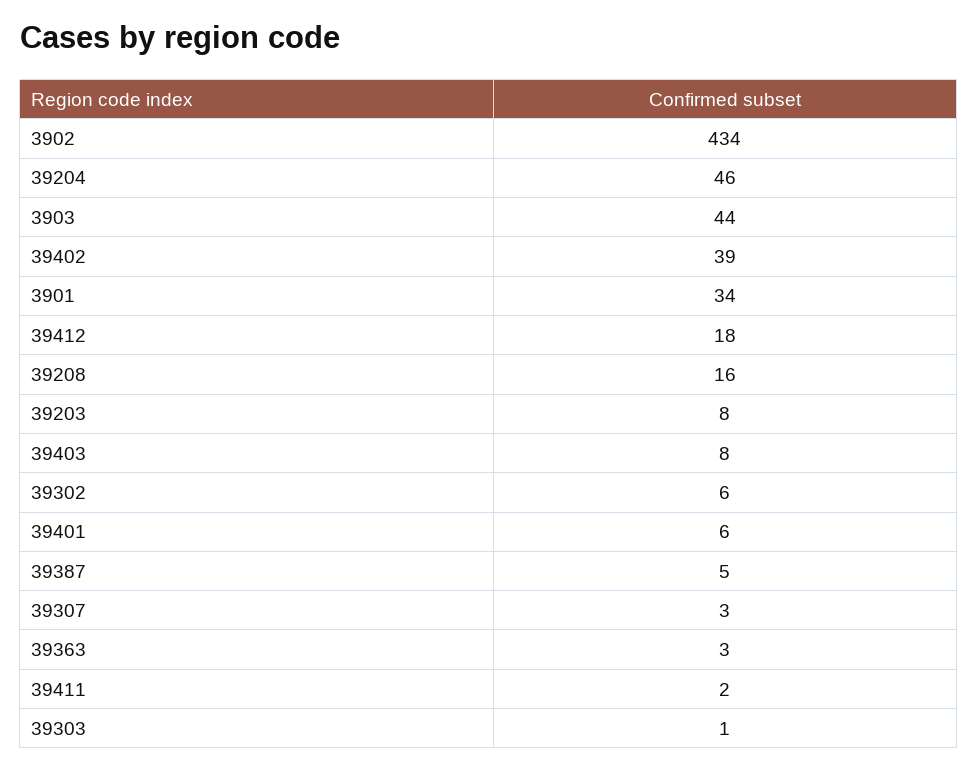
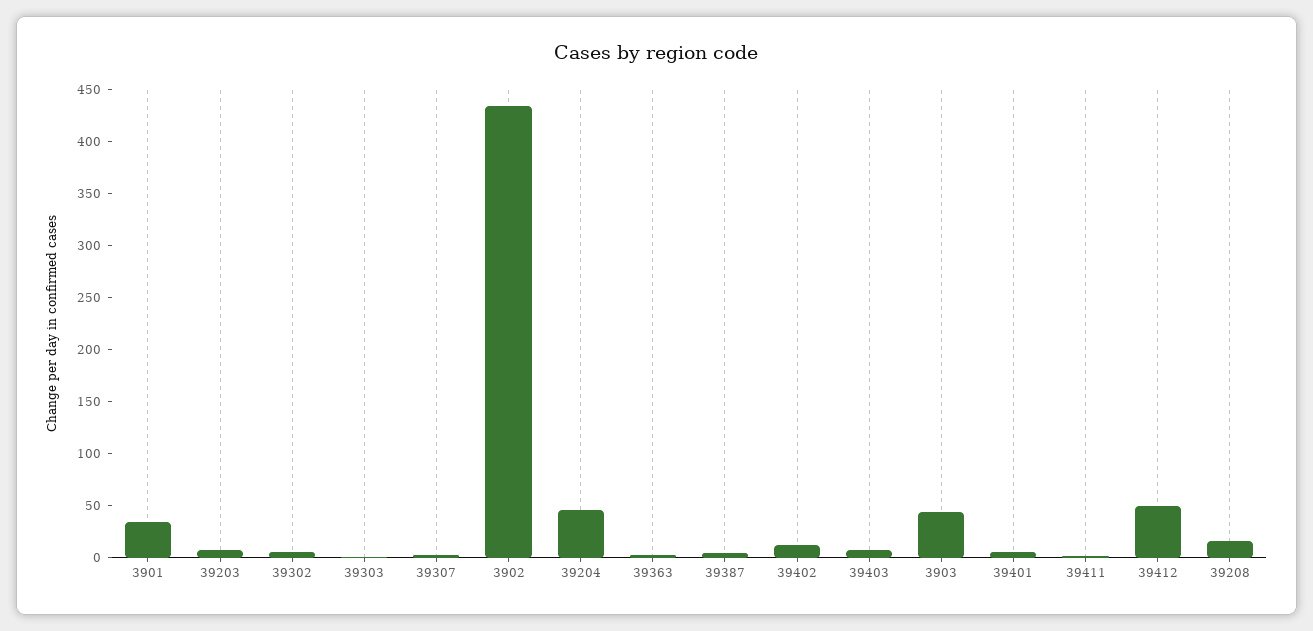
39402: 39 -> 10
39412: 18 -> 50

